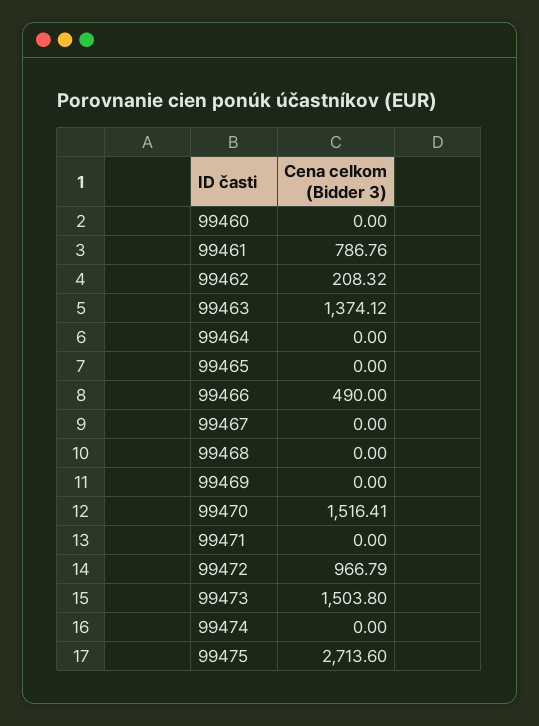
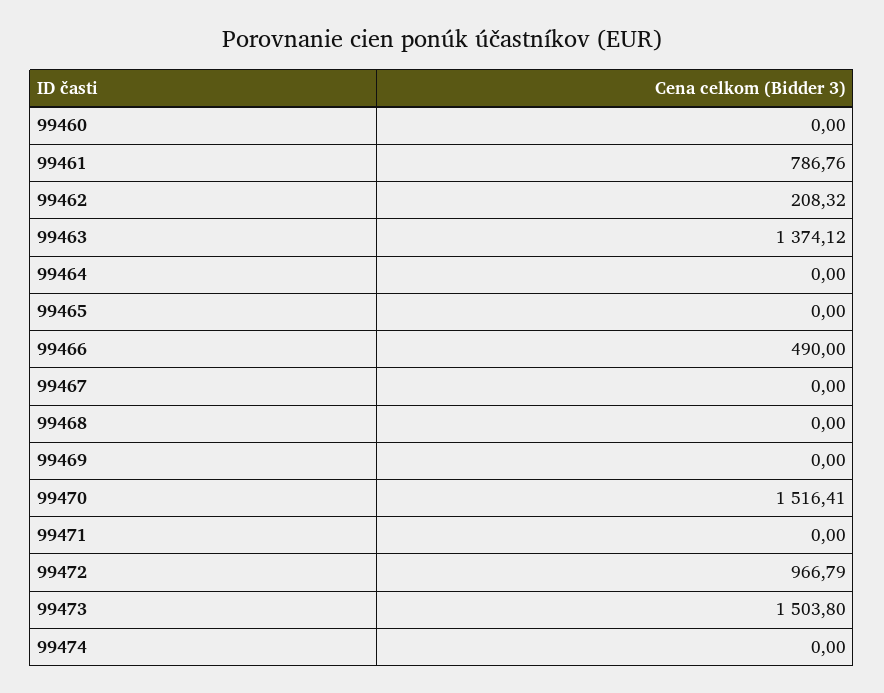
99475: 2713.6 -> none

